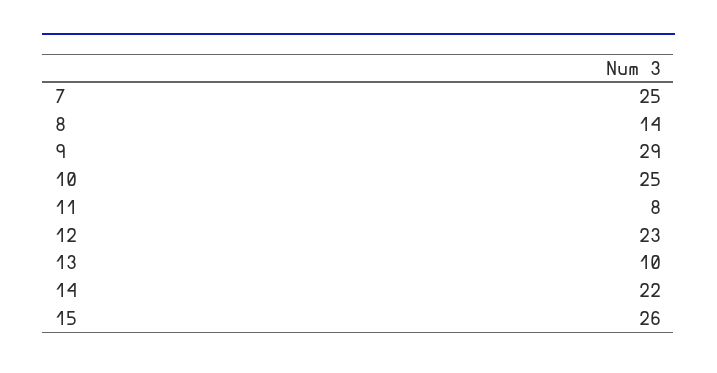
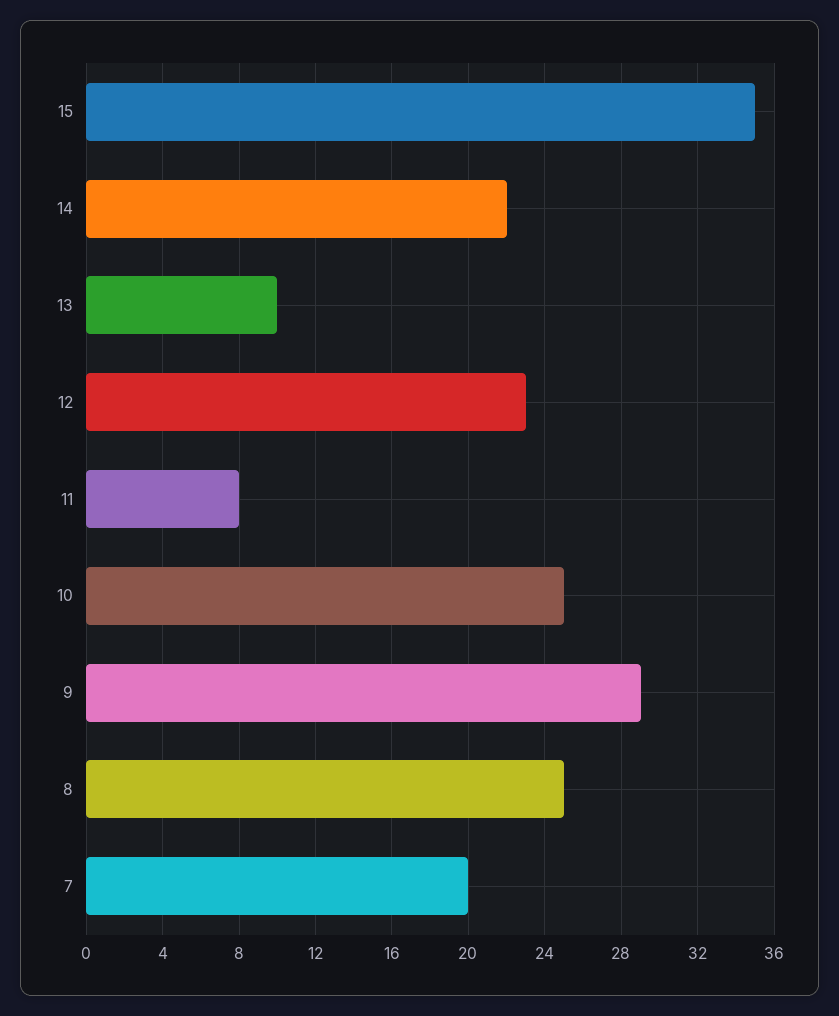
7: 25 -> 20
8: 14 -> 25
15: 26 -> 35

